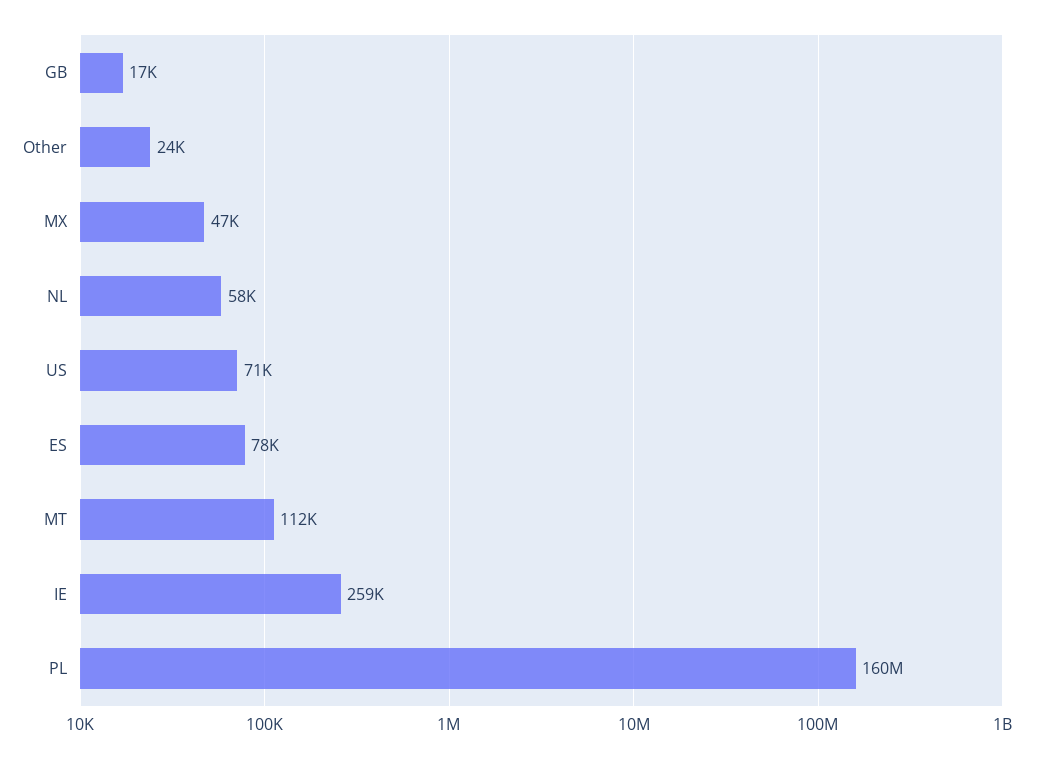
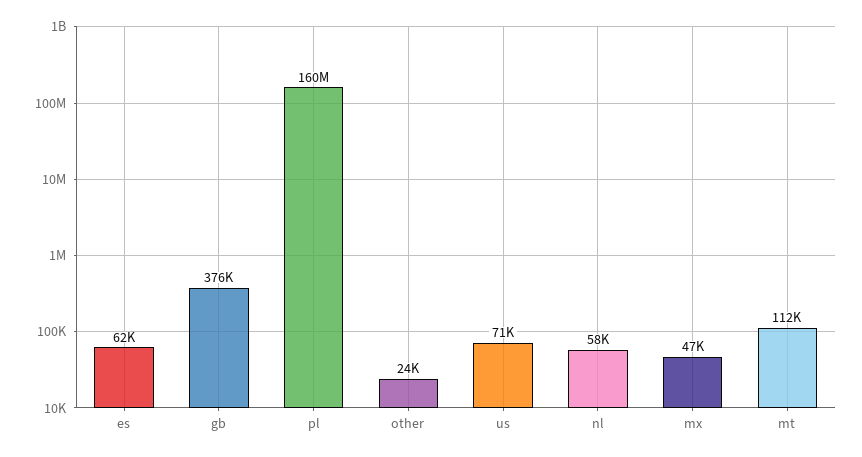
GB: 17000 -> 376000
ES: 78000 -> 62000
IE: 259000 -> none

